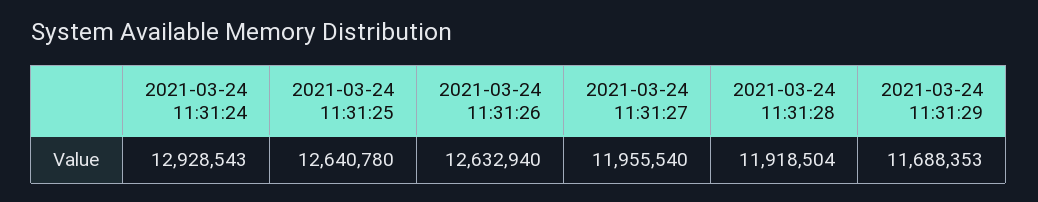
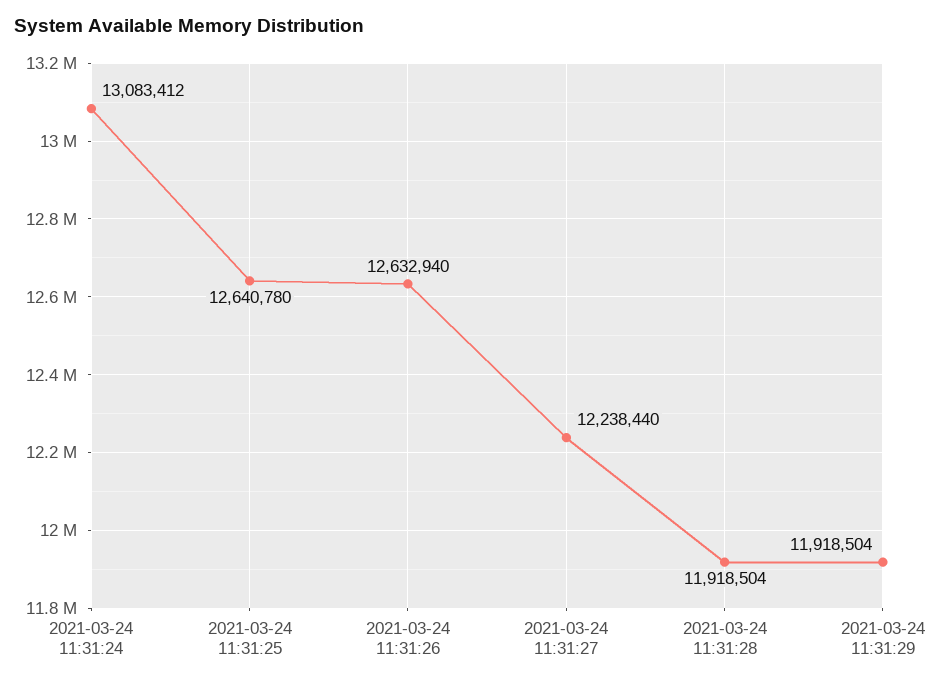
2021-03-24 11:31:24: 12928543 -> 13083412
2021-03-24 11:31:27: 11955540 -> 12238440
2021-03-24 11:31:29: 11688353 -> 11918504

